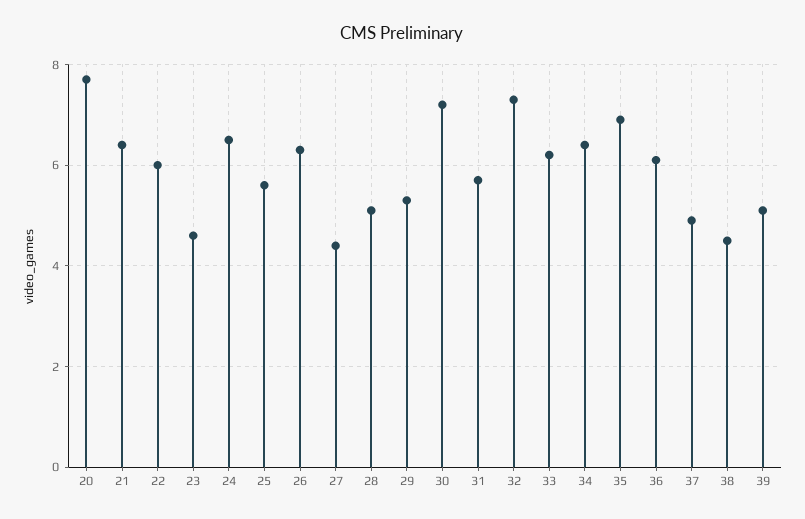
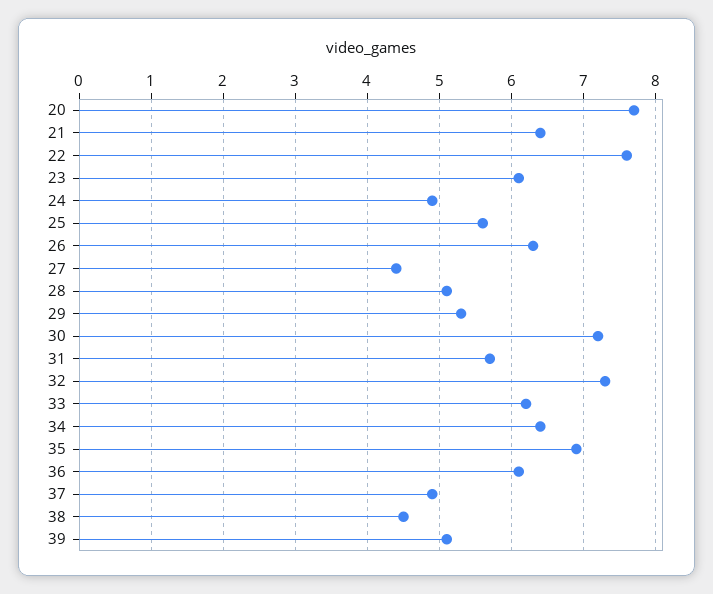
22: 6 -> 7.6
23: 4.5 -> 6.1
24: 6.5 -> 4.9

